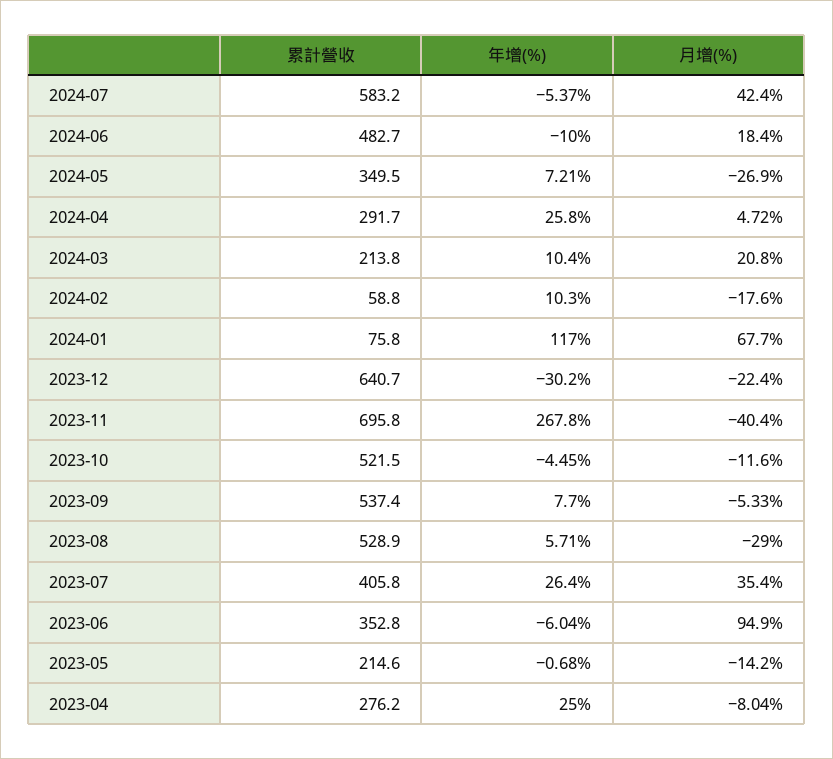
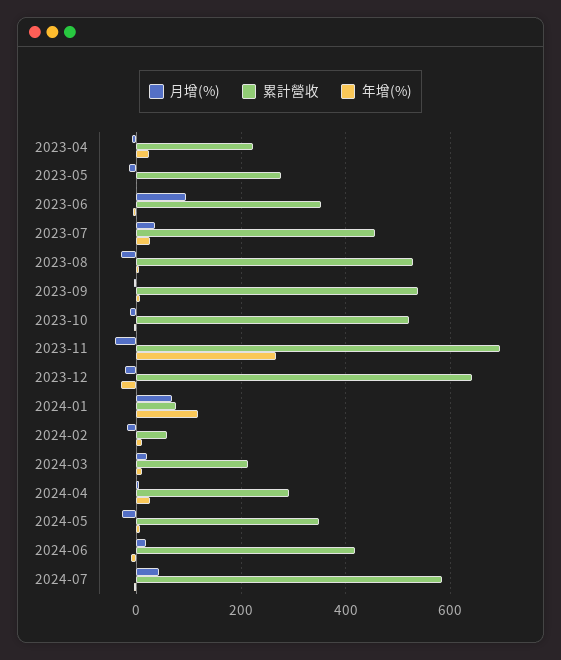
累計營收, 2024-06: 482.7 -> 420
累計營收, 2023-07: 405.8 -> 460
累計營收, 2023-05: 214.6 -> 280
累計營收, 2023-04: 276.2 -> 220

